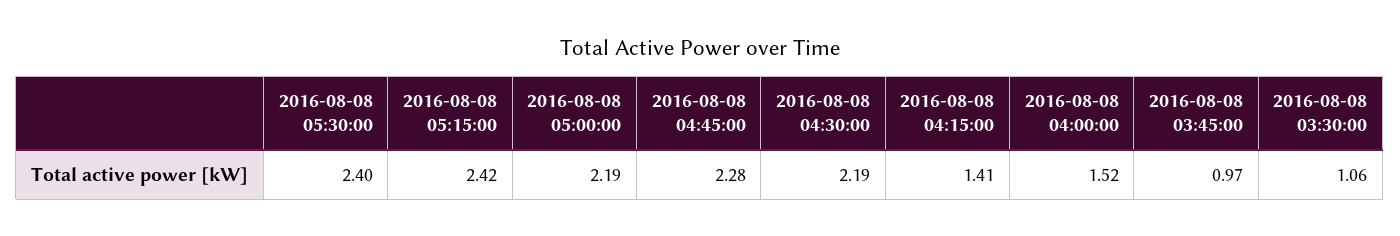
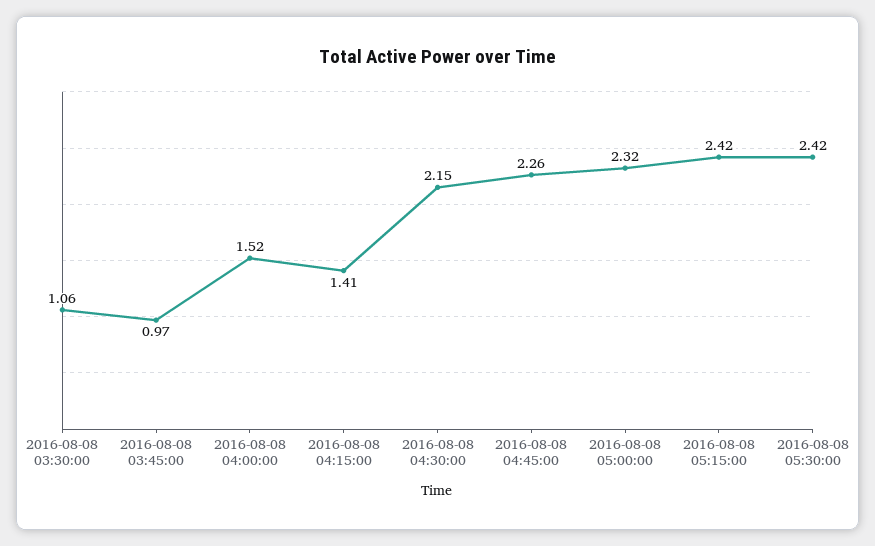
2016-08-08 05:30:00: 2.4 -> 2.42
2016-08-08 05:00:00: 2.19 -> 2.32
2016-08-08 04:45:00: 2.28 -> 2.26
2016-08-08 04:30:00: 2.19 -> 2.15

